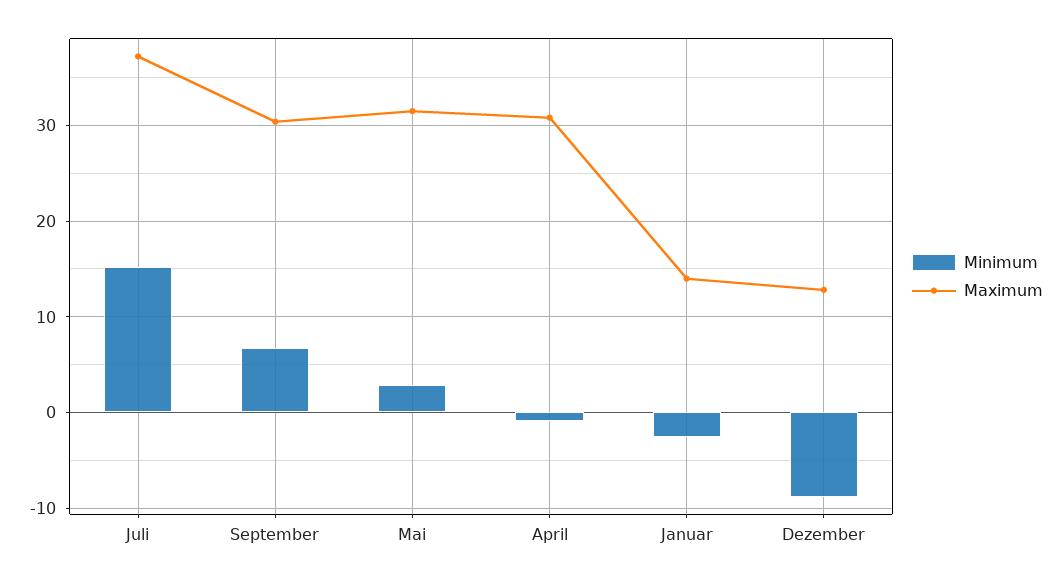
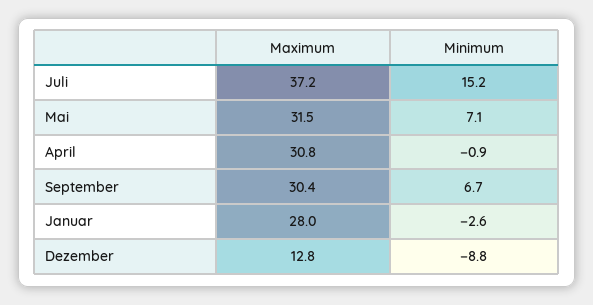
Minimum, Mai: 3 -> 7.1
Maximum, Januar: 14 -> 28

